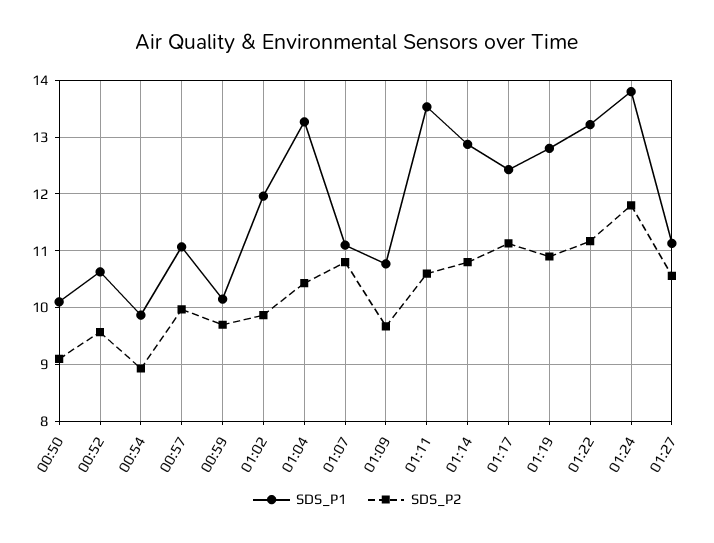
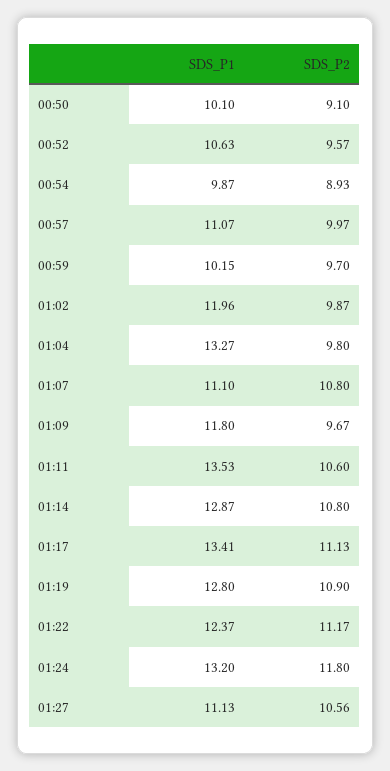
SDS_P2, 01:04: 10.4 -> 9.8
SDS_P1, 01:09: 10.8 -> 11.8
SDS_P1, 01:17: 12.4 -> 13.41
SDS_P1, 01:22: 13.2 -> 12.37
SDS_P1, 01:24: 13.8 -> 13.2

